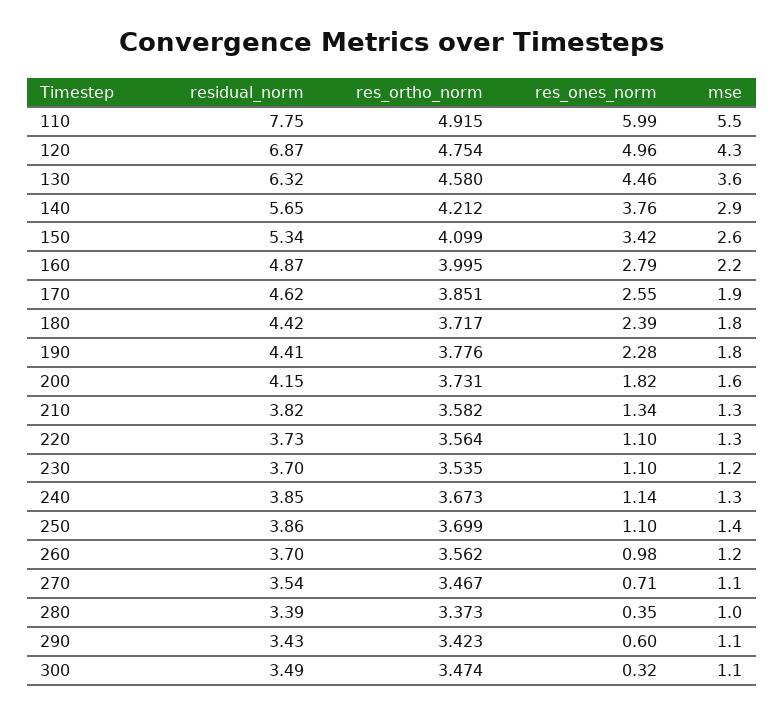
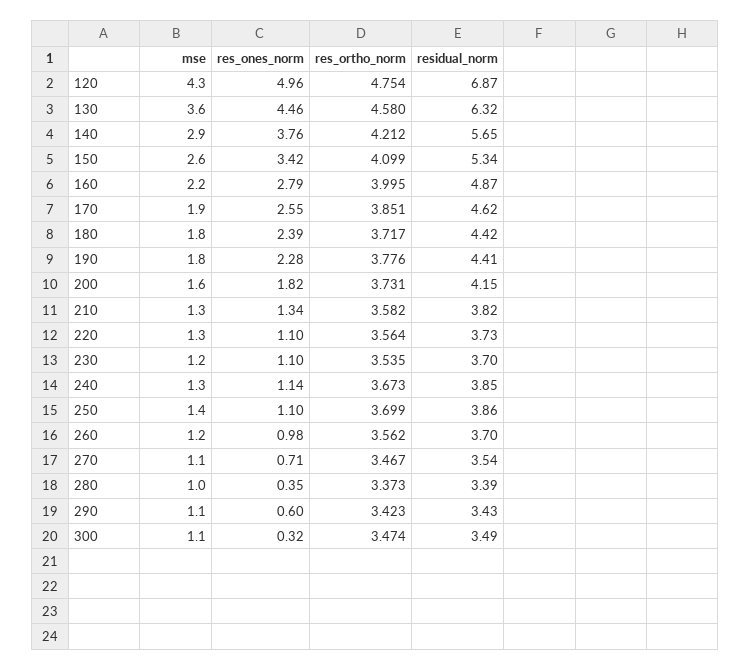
residual_norm, 110: 7.75 -> none
res_ortho_norm, 110: 4.915 -> none
res_ones_norm, 110: 5.99 -> none
mse, 110: 5.5 -> none

